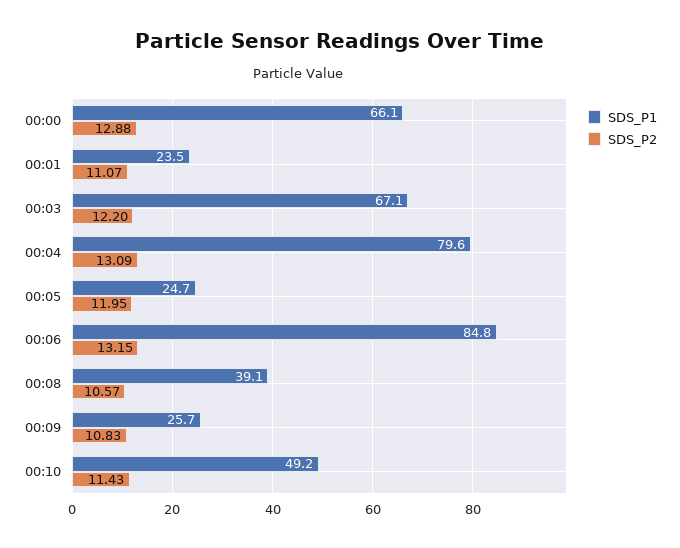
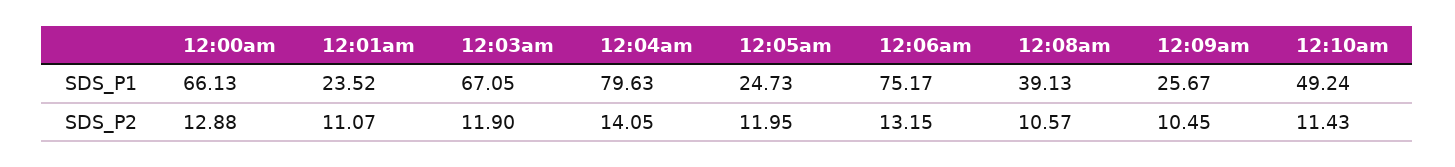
SDS_P2, 00:03: 12.2 -> 11.9
SDS_P2, 00:04: 13.09 -> 14.05
SDS_P1, 00:06: 84.8 -> 75.17
SDS_P2, 00:09: 10.83 -> 10.45

